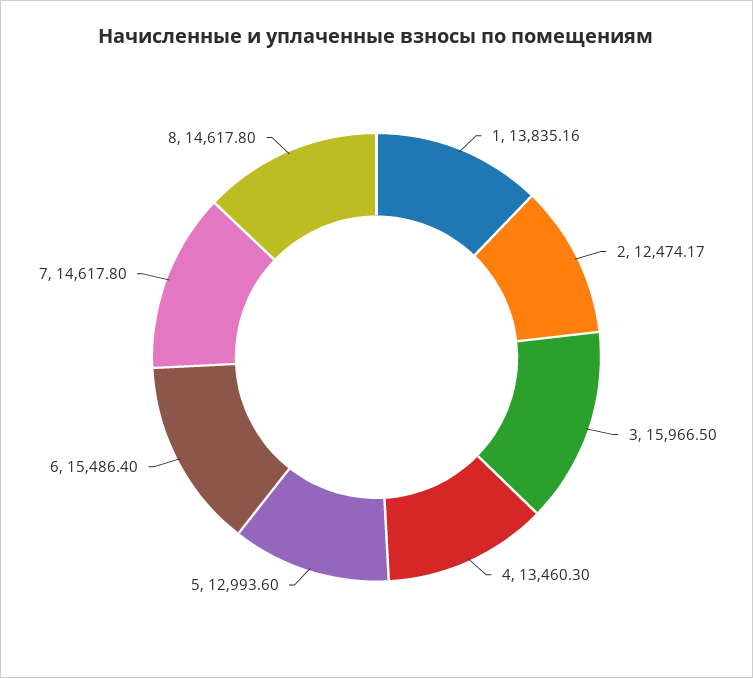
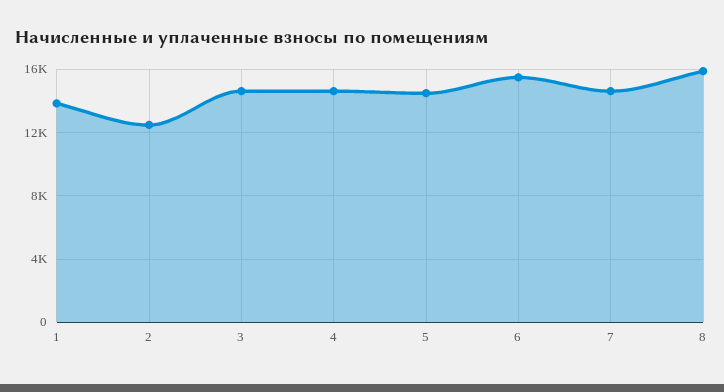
3: 15966.5 -> 14500
4: 13460.3 -> 14500
5: 12993.6 -> 14500
8: 14617.8 -> 16000

